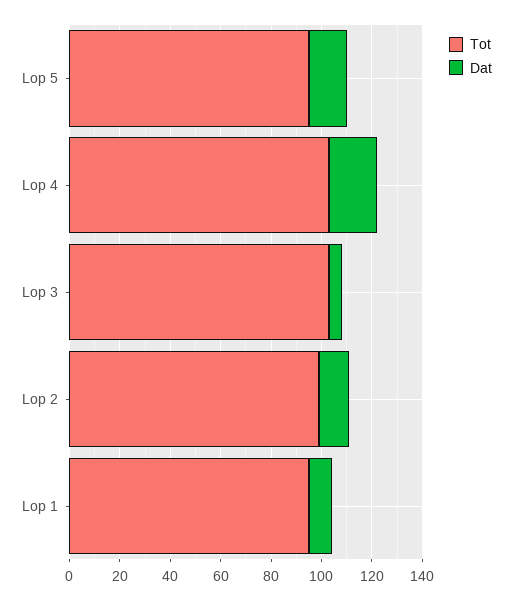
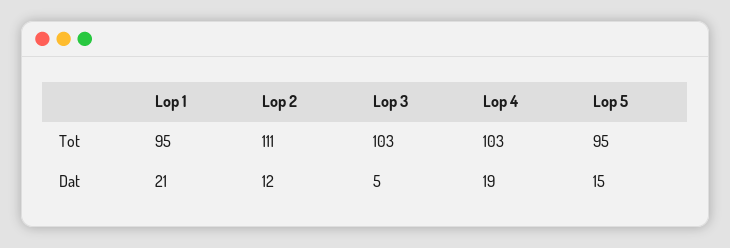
Tot, Lop 2: 100 -> 111
Dat, Lop 1: 10 -> 21

